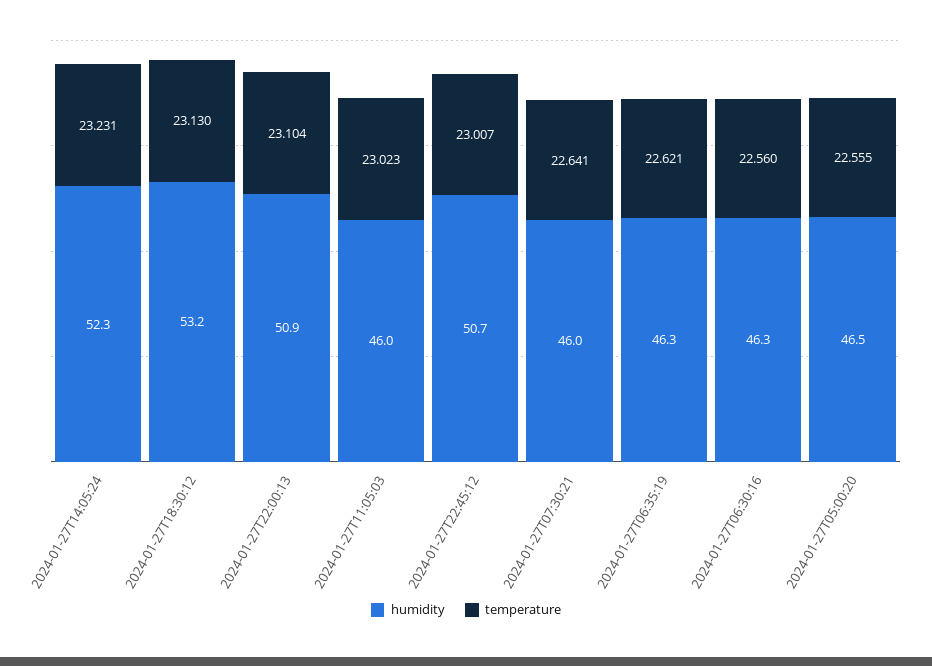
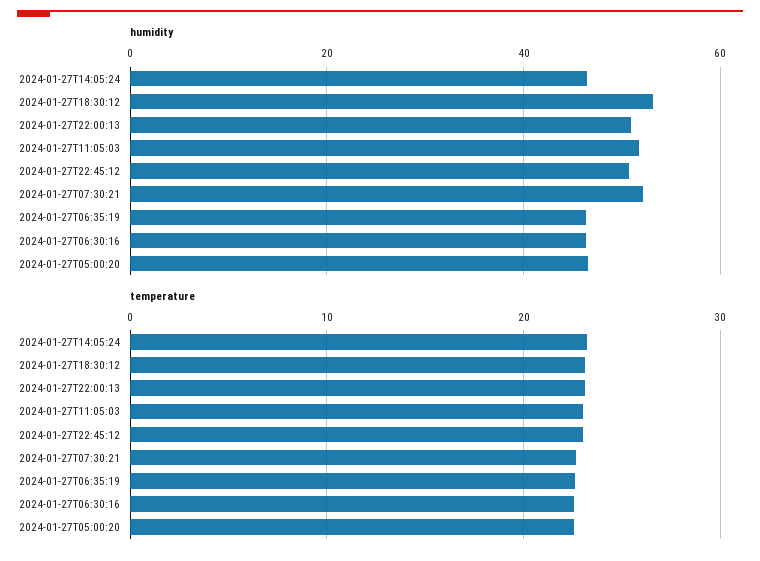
humidity, 2024-01-27T14:05:24: 52.3 -> 46
humidity, 2024-01-27T11:05:03: 46 -> 52
humidity, 2024-01-27T07:30:21: 46 -> 52

